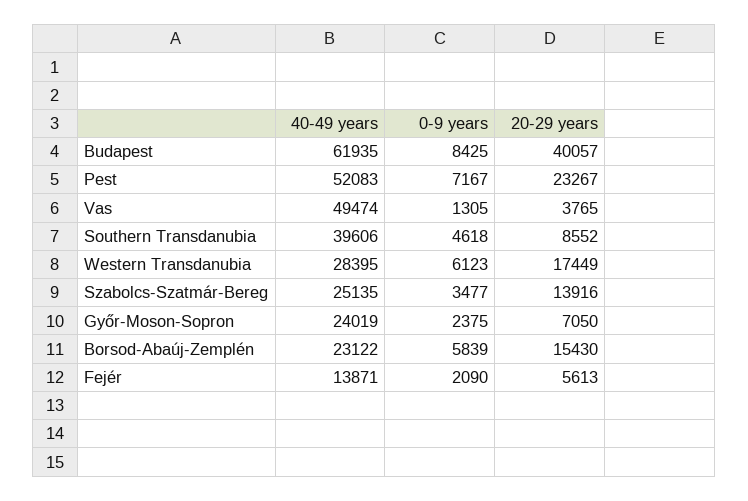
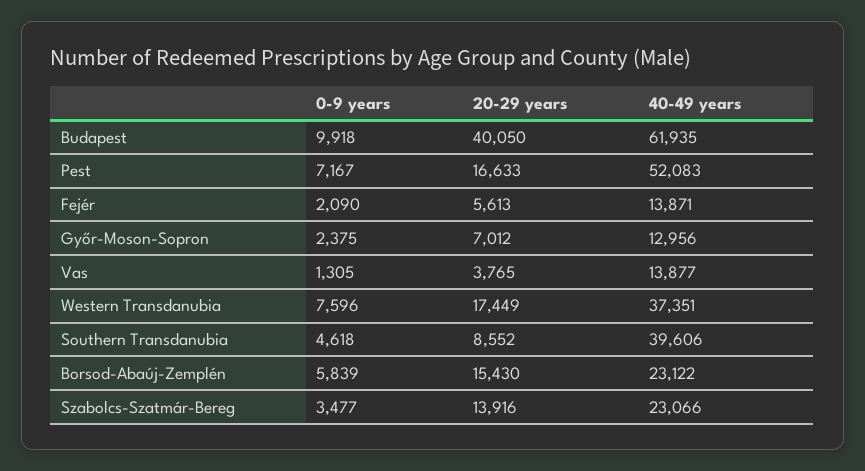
0-9 years, Budapest: 8425 -> 9918
20-29 years, Budapest: 40057 -> 40050
20-29 years, Pest: 23267 -> 16633
40-49 years, Vas: 49474 -> 13877
40-49 years, Western Transdanubia: 28395 -> 37351
0-9 years, Western Transdanubia: 6123 -> 7596
40-49 years, Szabolcs-Szatmár-Bereg: 25135 -> 23066
40-49 years, Győr-Moson-Sopron: 24019 -> 12956
20-29 years, Győr-Moson-Sopron: 7050 -> 7012

